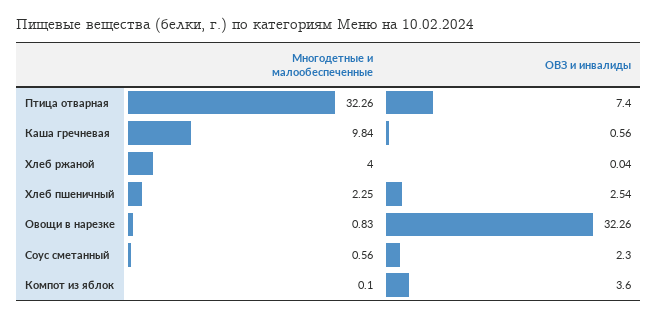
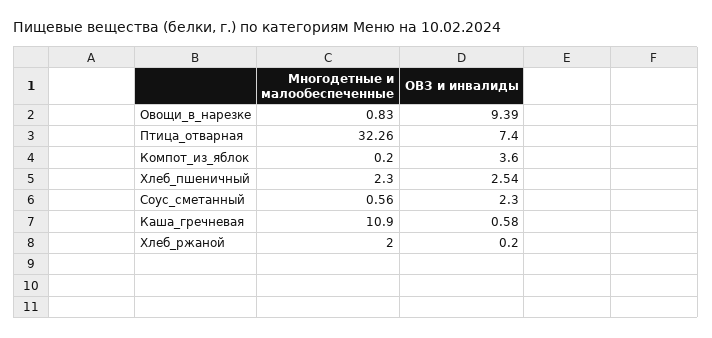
Многодетные и малообеспеченные, Каша гречневая: 9.84 -> 10.9
ОВЗ и инвалиды, Каша гречневая: 0.56 -> 0.58
Многодетные и малообеспеченные, Хлеб ржаной: 4 -> 2
ОВЗ и инвалиды, Хлеб ржаной: 0.04 -> 0.2
Многодетные и малообеспеченные, Хлеб пшеничный: 2.25 -> 2.3
ОВЗ и инвалиды, Овощи в нарезке: 32.26 -> 9.39
Многодетные и малообеспеченные, Компот из яблок: 0.1 -> 0.2

